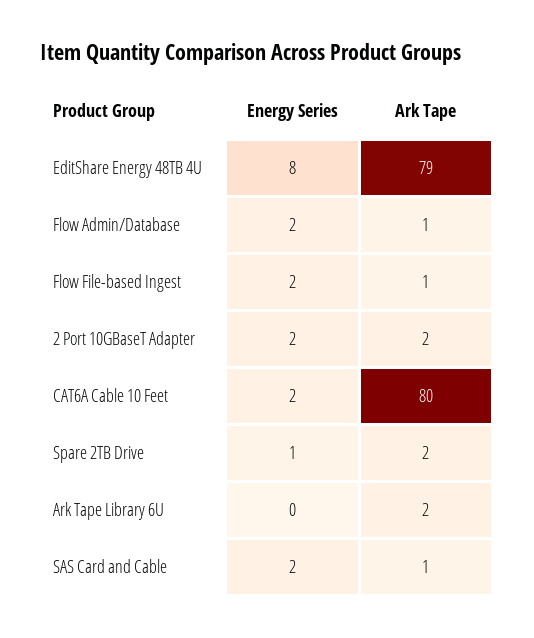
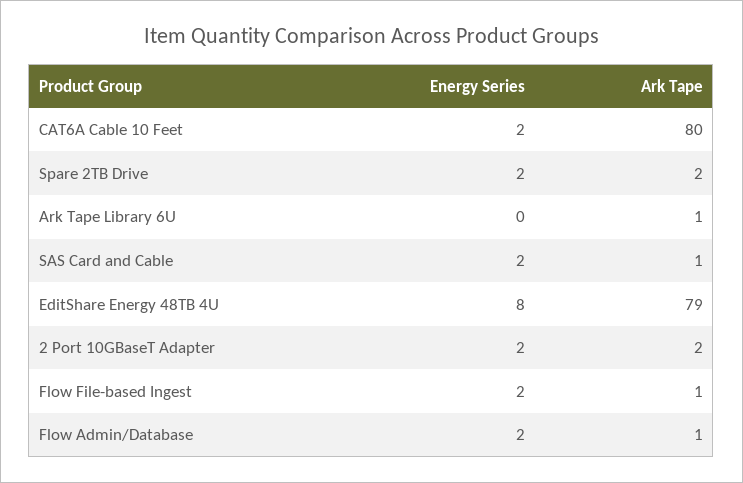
Energy Series, Spare 2TB Drive: 1 -> 2
Ark Tape, Ark Tape Library 6U: 2 -> 1

